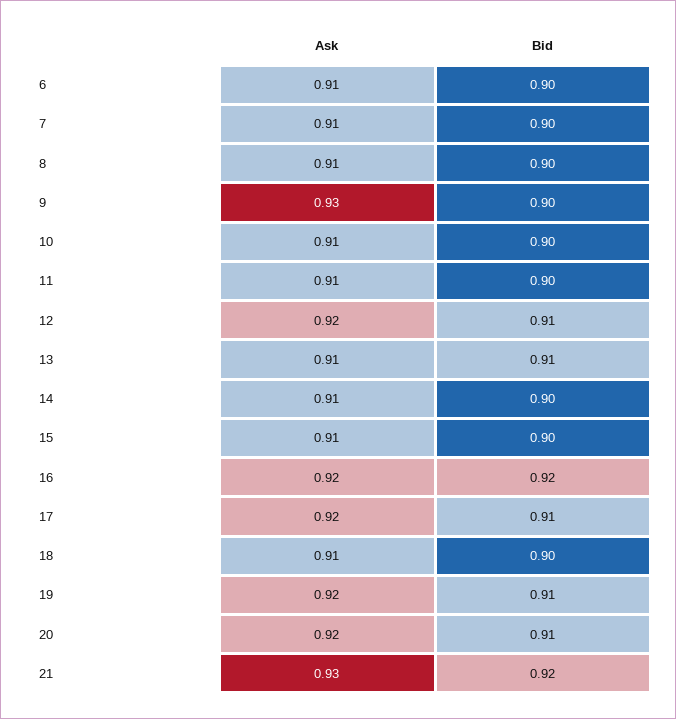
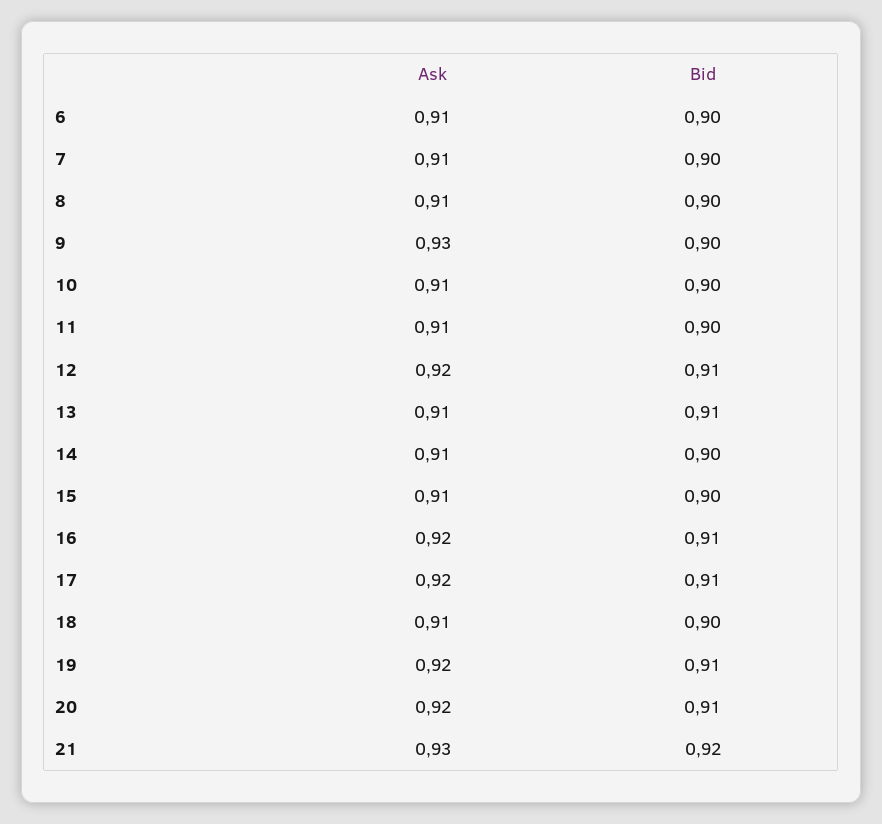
Bid, 16: 0.92 -> 0.91

